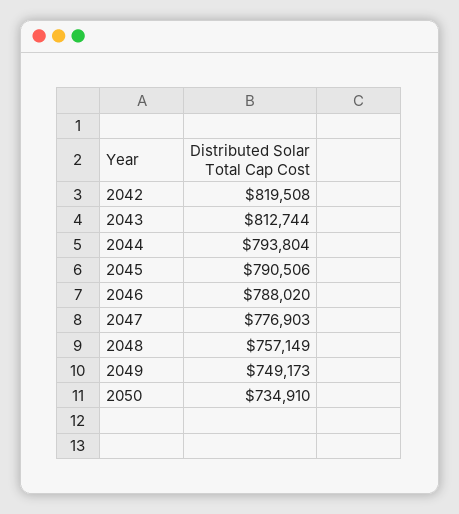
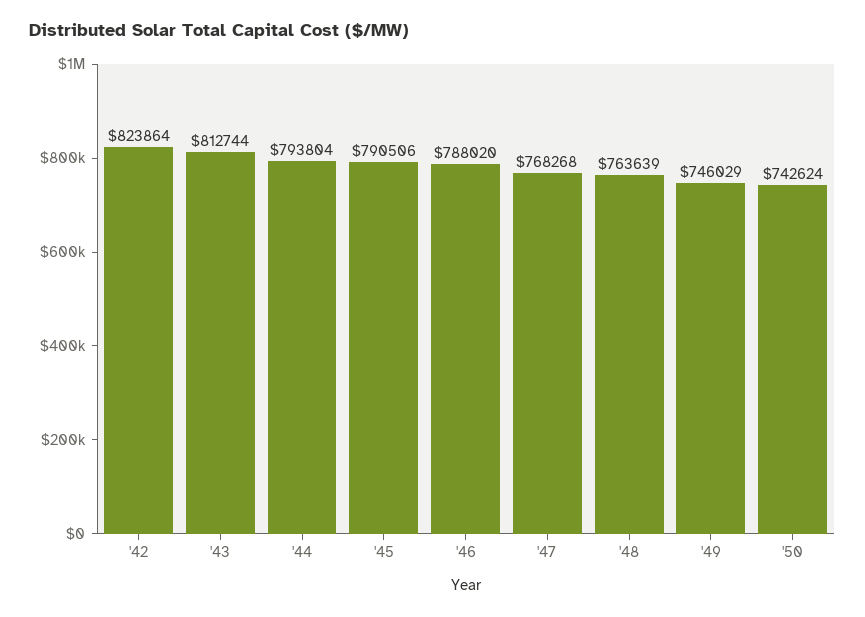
2042: 819508 -> 823864
2047: 776903 -> 768268
2048: 757149 -> 763639
2049: 749173 -> 746029
2050: 734910 -> 742624

